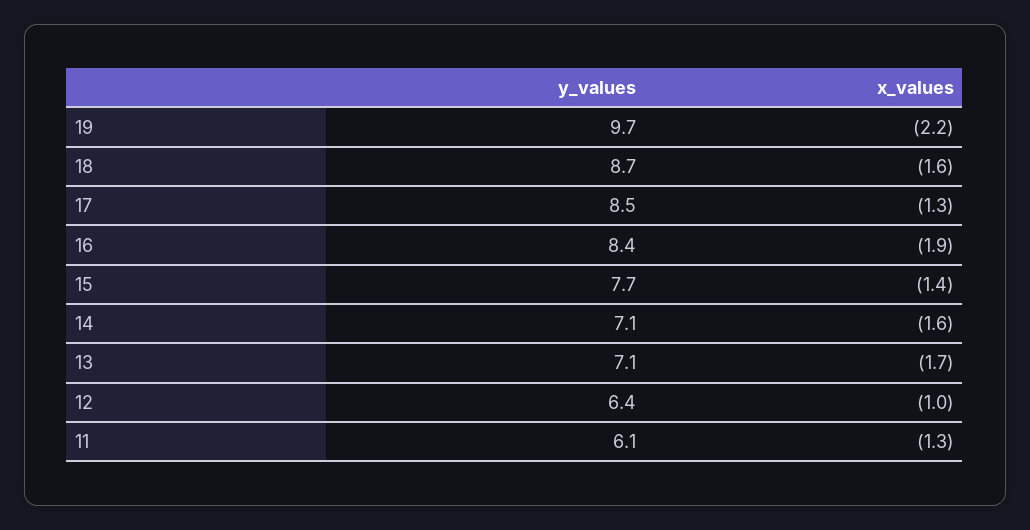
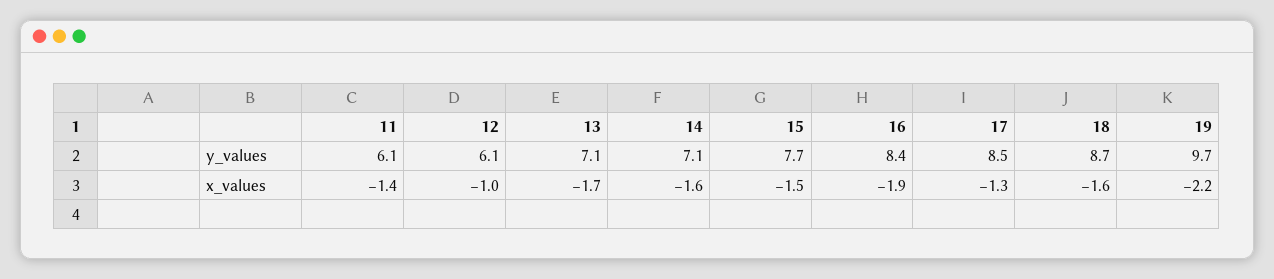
x_values, 15: -1.4 -> -1.5
y_values, 12: 6.4 -> 6.1
x_values, 11: -1.3 -> -1.4

